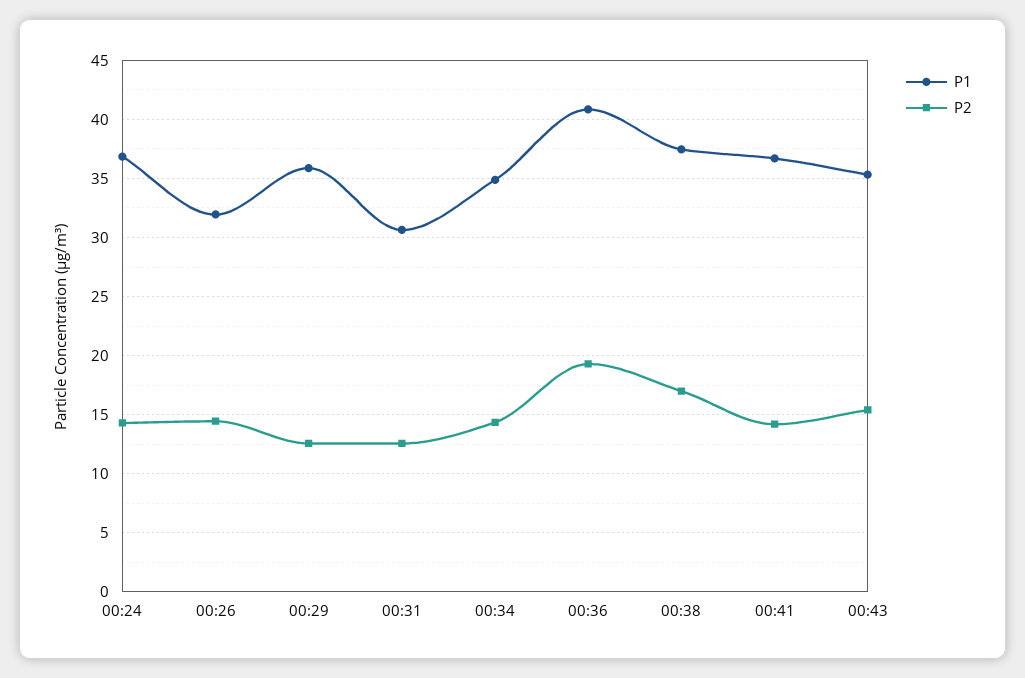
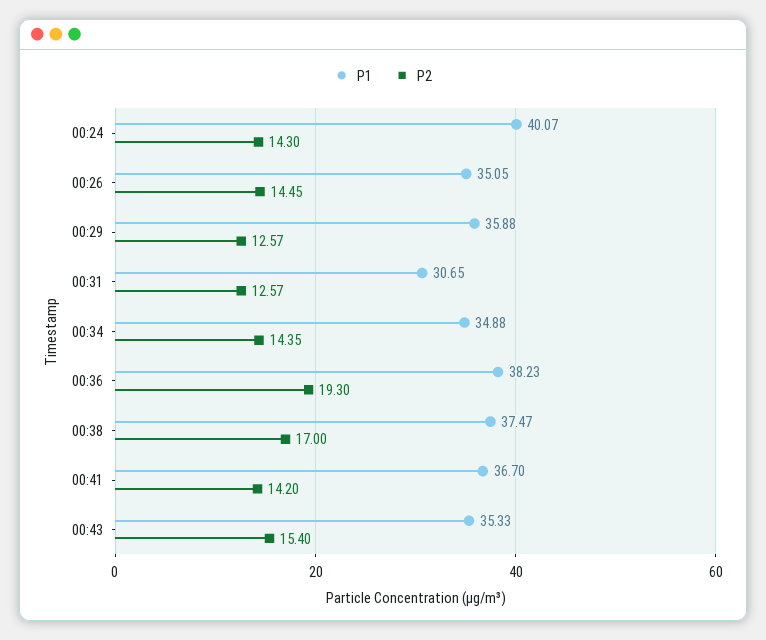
P1, 00:24: 37 -> 40.07
P1, 00:26: 32 -> 35.05
P1, 00:36: 41 -> 38.23

